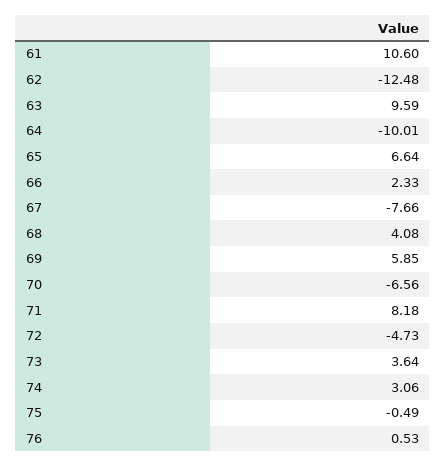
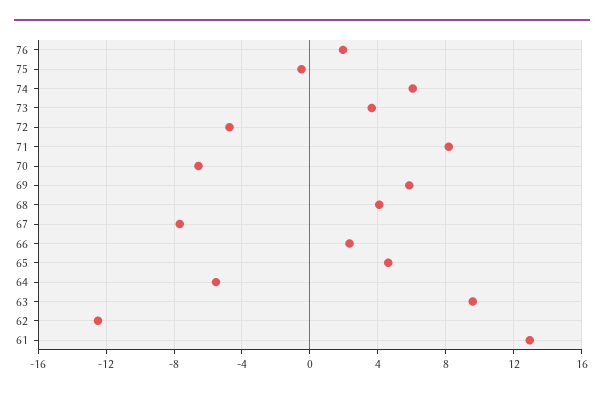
61: 10.6 -> 13
64: -10.01 -> -5.5
65: 6.64 -> 4.5
74: 3.06 -> 6
76: 0.53 -> 2

